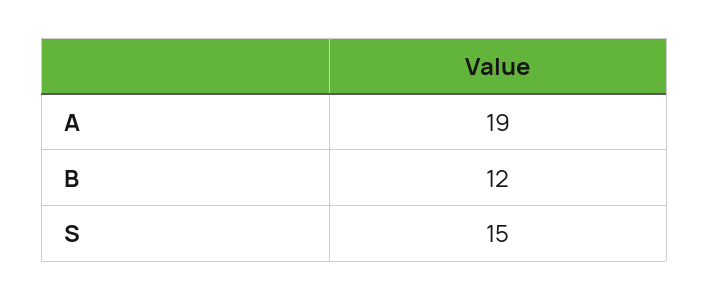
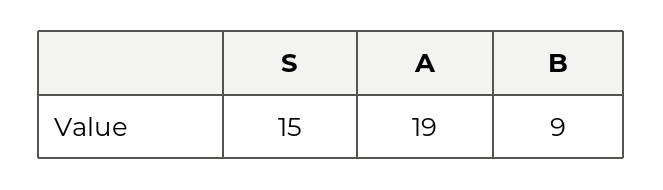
B: 12 -> 9

